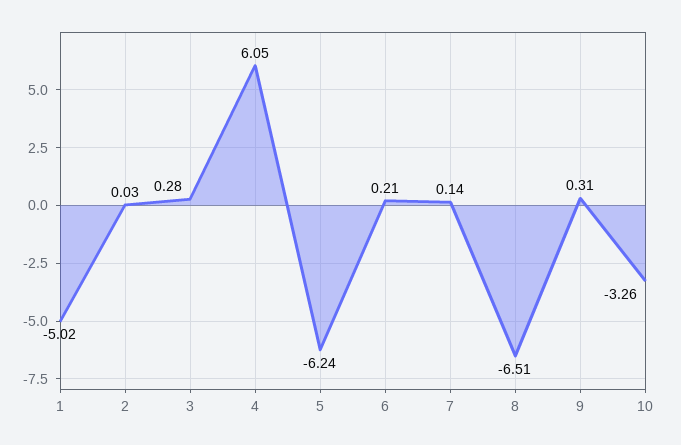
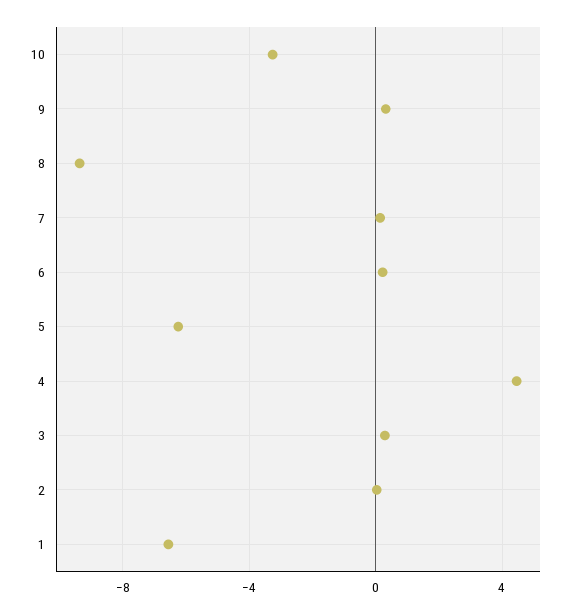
1: -5.02 -> -6.5
4: 6.05 -> 4.5
8: -6.51 -> -9.5

